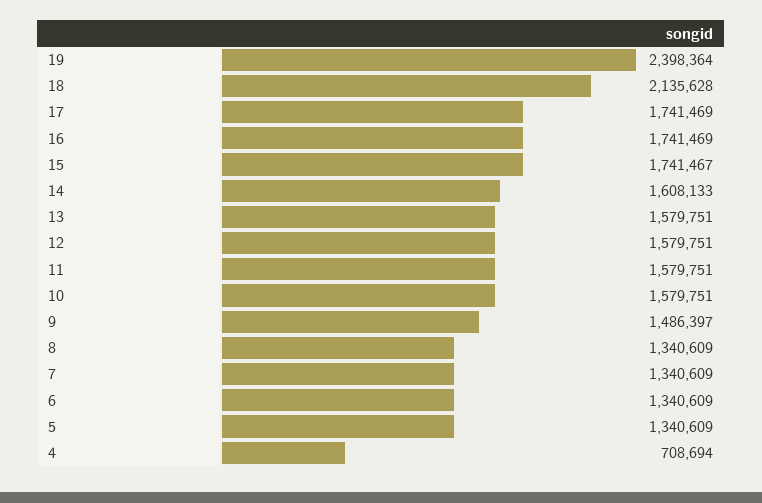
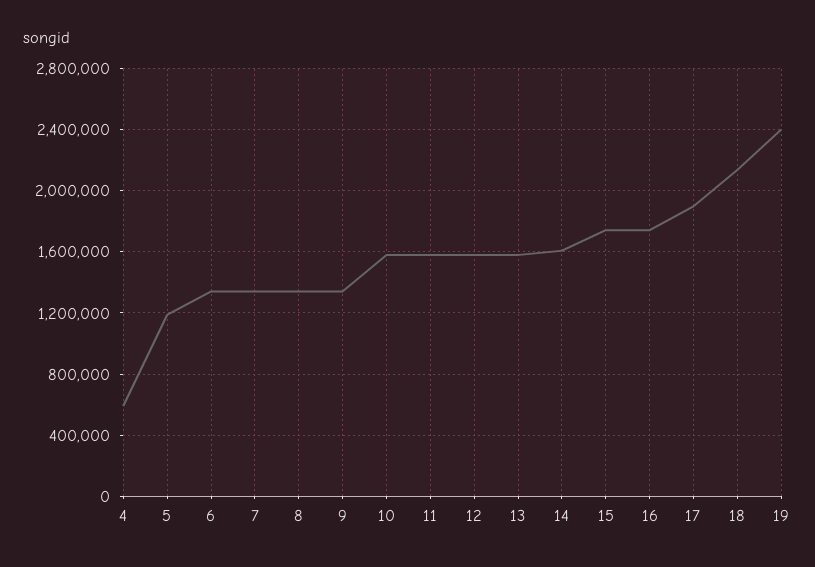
17: 1741469 -> 1900000
9: 1486397 -> 1350000
5: 1340609 -> 1200000
4: 708694 -> 600000

